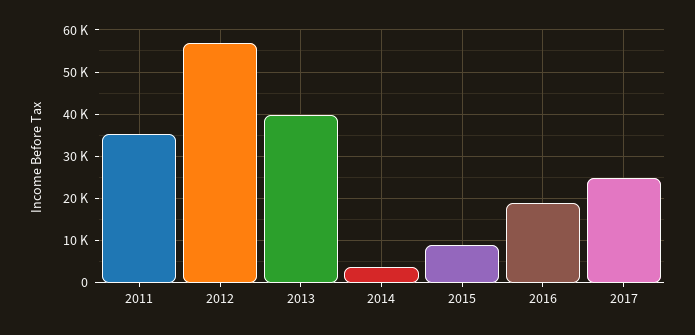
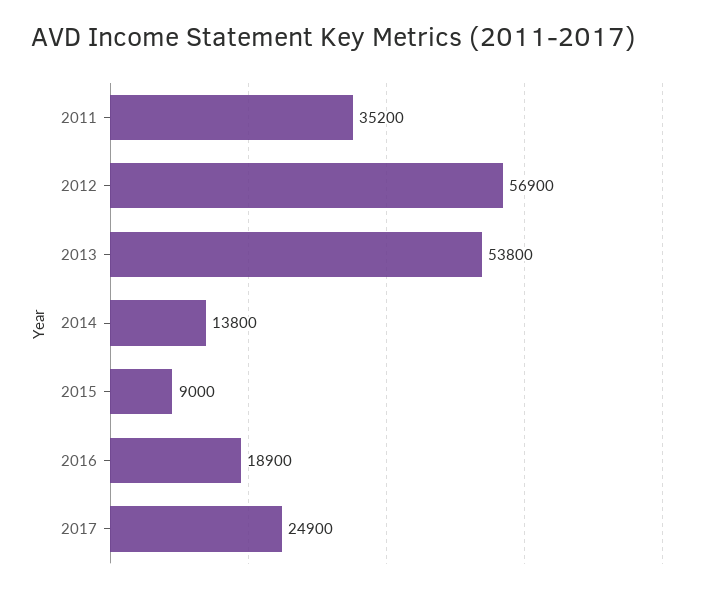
2013: 40000 -> 53800
2014: 4000 -> 13800

